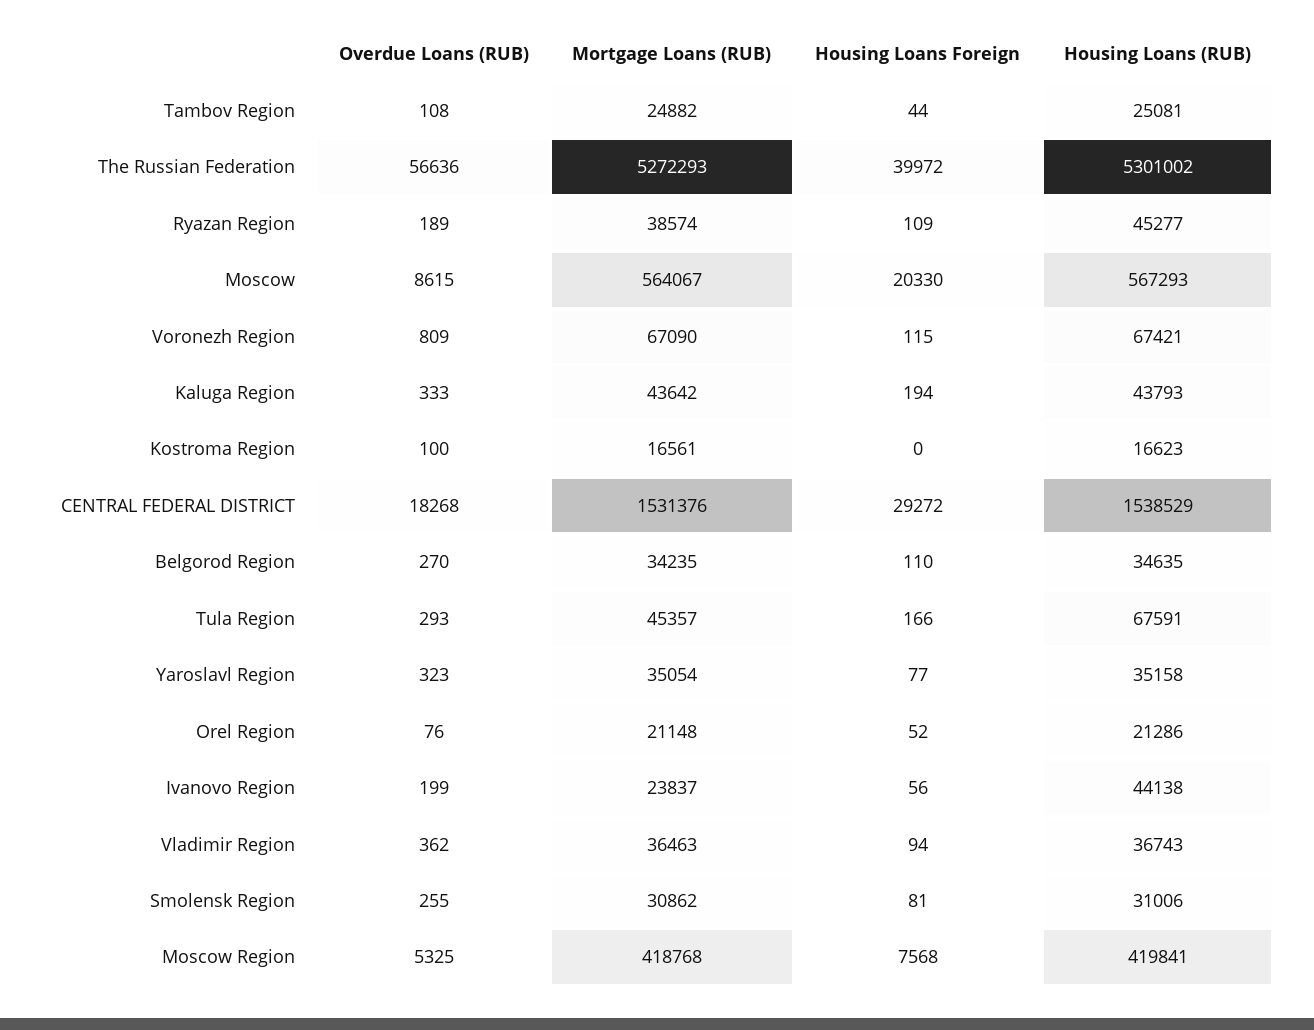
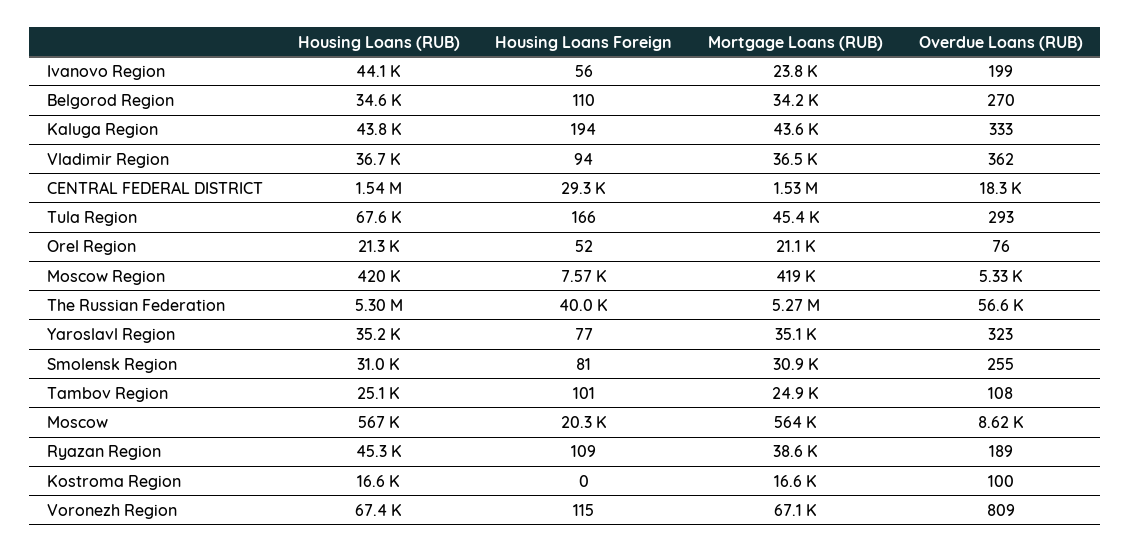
Housing Loans Foreign, Tambov Region: 44 -> 101

